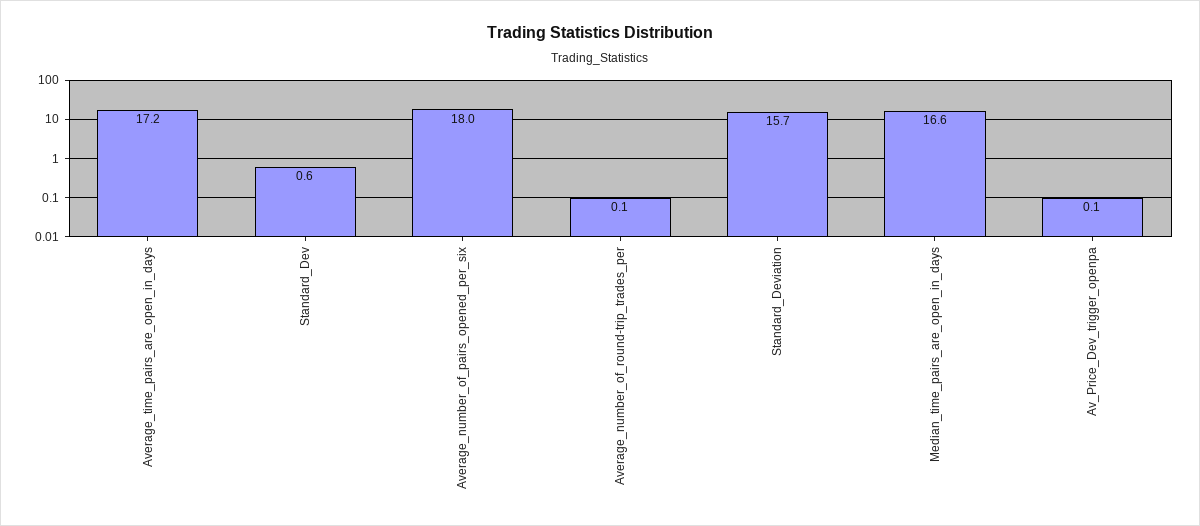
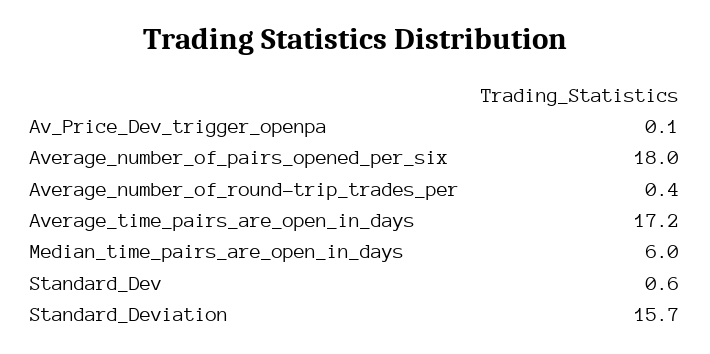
Average_number_of_round-trip_trades_per: 0.1 -> 0.4
Median_time_pairs_are_open_in_days: 16.6 -> 6

